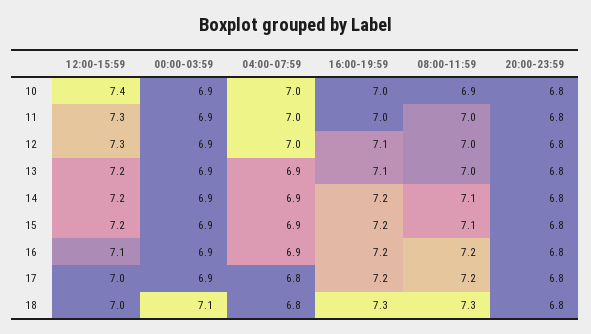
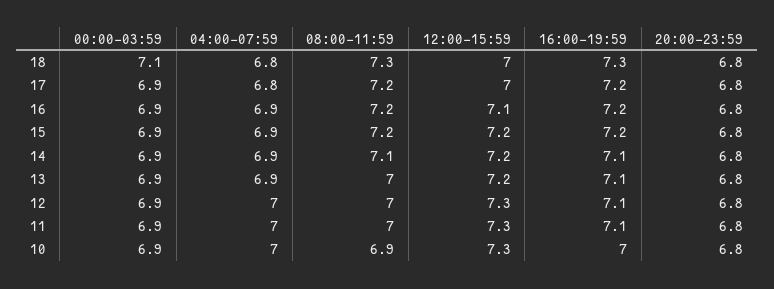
12:00-15:59, 10: 7.4 -> 7.3
16:00-19:59, 11: 7 -> 7.1
16:00-19:59, 14: 7.2 -> 7.1
08:00-11:59, 15: 7.1 -> 7.2

